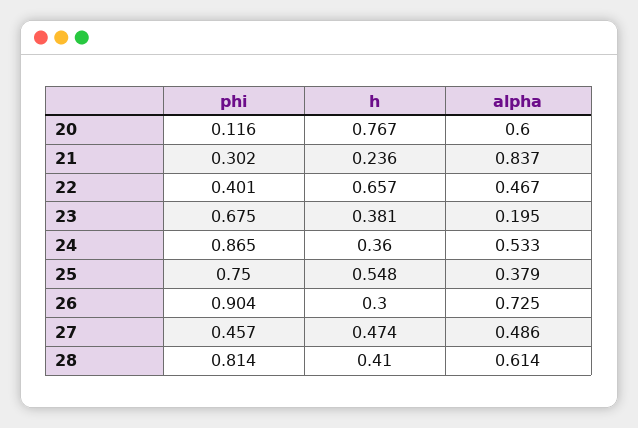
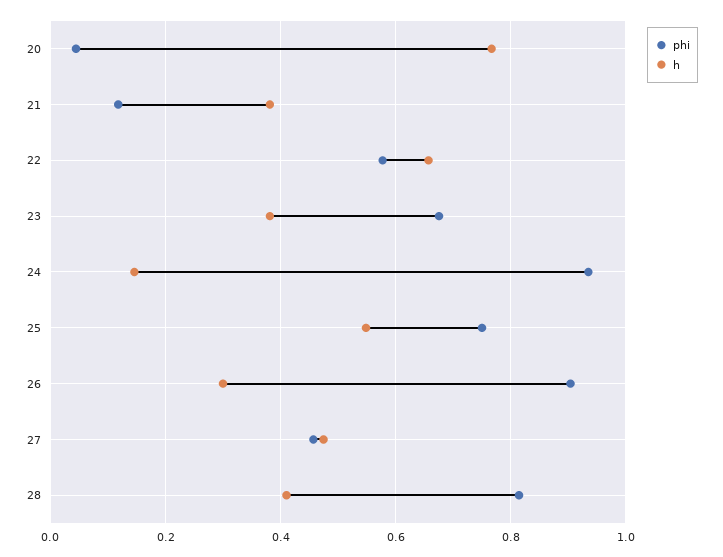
phi, 20: 0.116 -> 0.04
alpha, 20: 0.6 -> none
phi, 21: 0.302 -> 0.12
h, 21: 0.236 -> 0.38
alpha, 21: 0.837 -> none
phi, 22: 0.401 -> 0.58
alpha, 22: 0.467 -> none
alpha, 23: 0.195 -> none
phi, 24: 0.865 -> 0.94
h, 24: 0.36 -> 0.14
alpha, 24: 0.533 -> none
alpha, 25: 0.379 -> none
alpha, 26: 0.725 -> none
alpha, 27: 0.486 -> none
alpha, 28: 0.614 -> none

